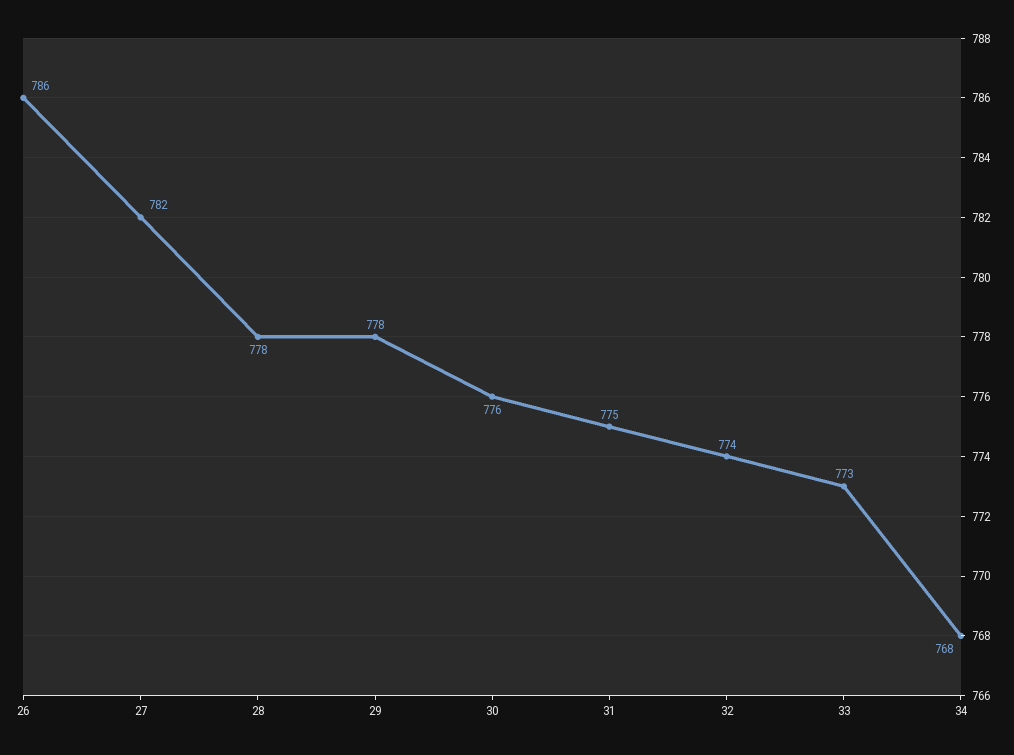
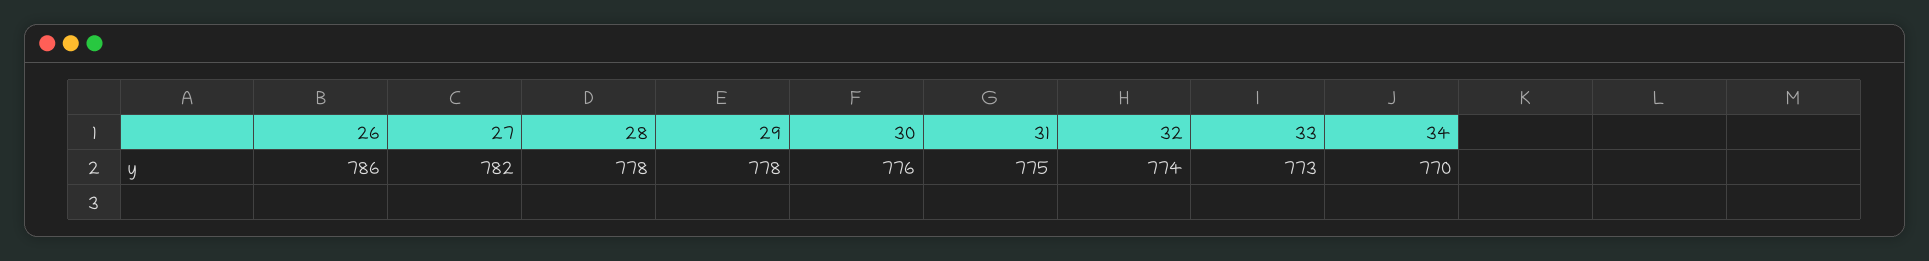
34: 768 -> 770

